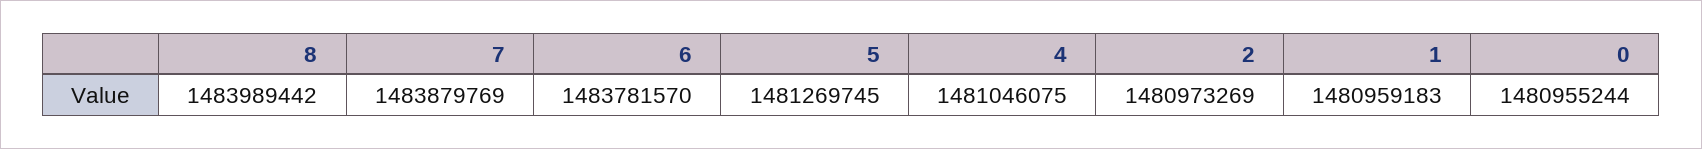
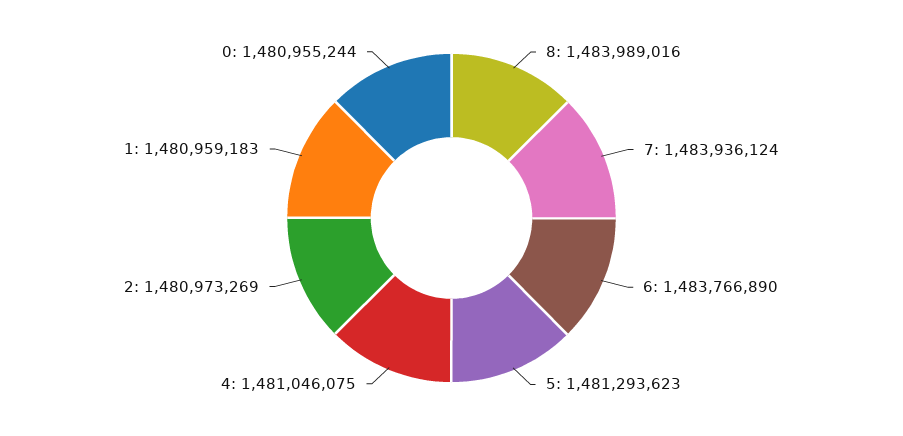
8: 1483989442 -> 1483989016
7: 1483879769 -> 1483936124
6: 1483781570 -> 1483766890
5: 1481269745 -> 1481293623

